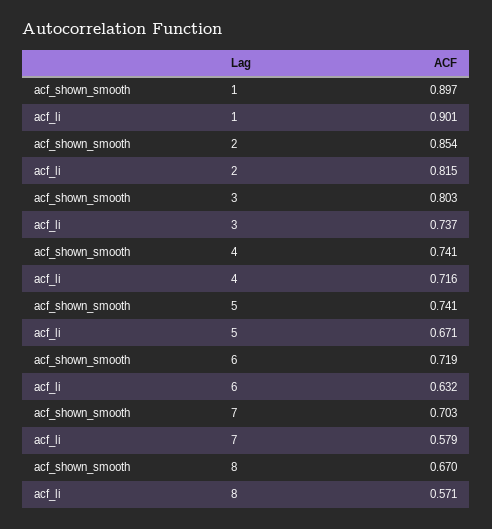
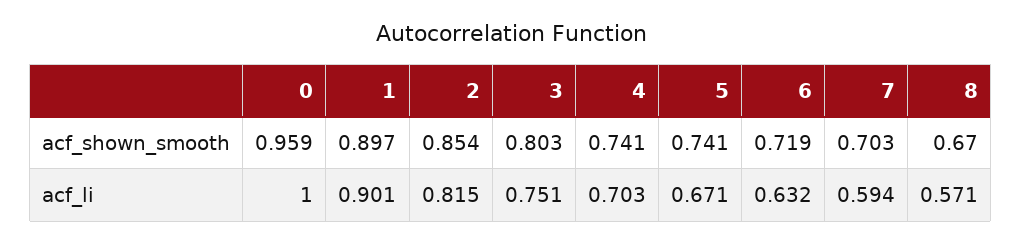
acf_li, 3: 0.737 -> 0.751
acf_li, 4: 0.716 -> 0.703
acf_li, 7: 0.579 -> 0.594
acf_shown_smooth, 0: none -> 0.959
acf_li, 0: none -> 1

